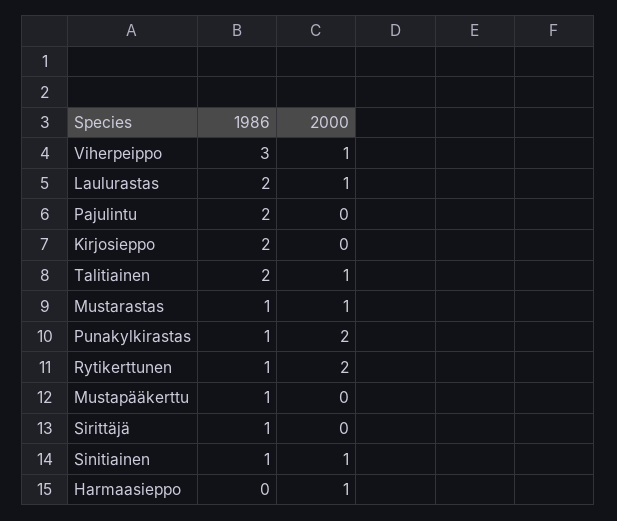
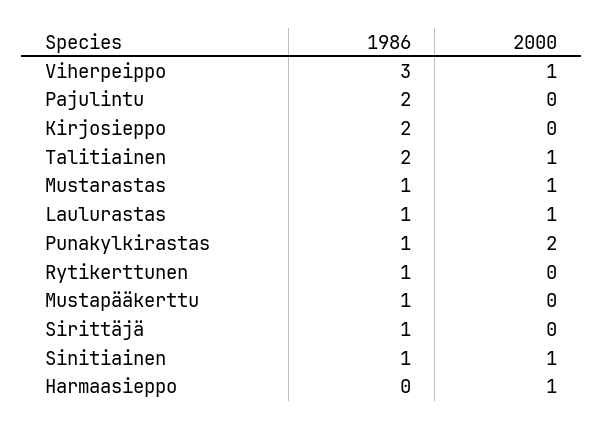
1986, Laulurastas: 2 -> 1
2000, Rytikerttunen: 2 -> 0

